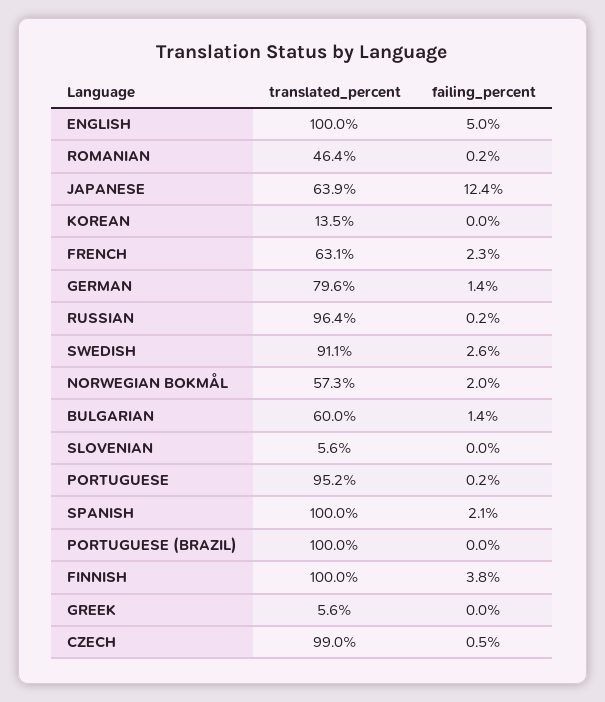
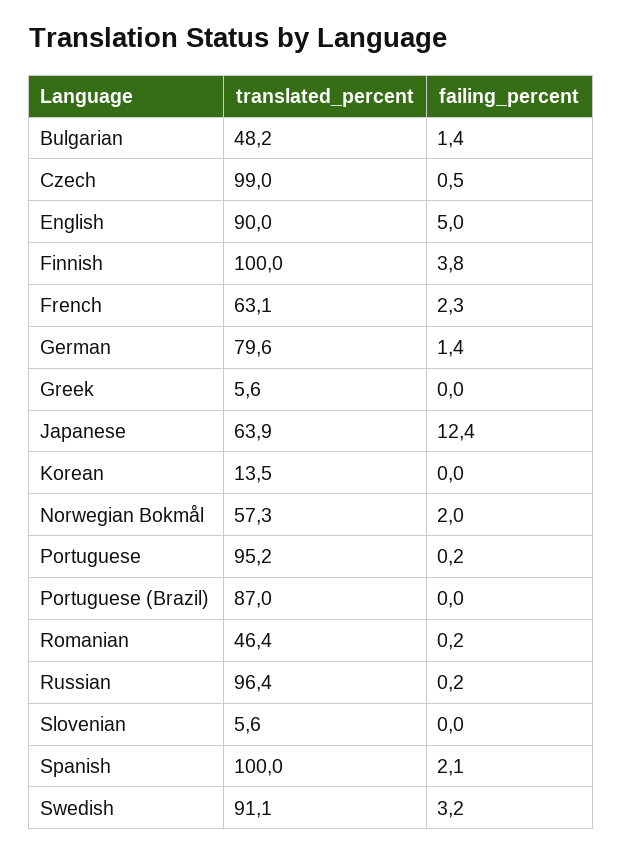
translated_percent, ENGLISH: 100 -> 90
failing_percent, SWEDISH: 2.6 -> 3.2
translated_percent, BULGARIAN: 60 -> 48.2
translated_percent, PORTUGUESE (BRAZIL): 100 -> 87

